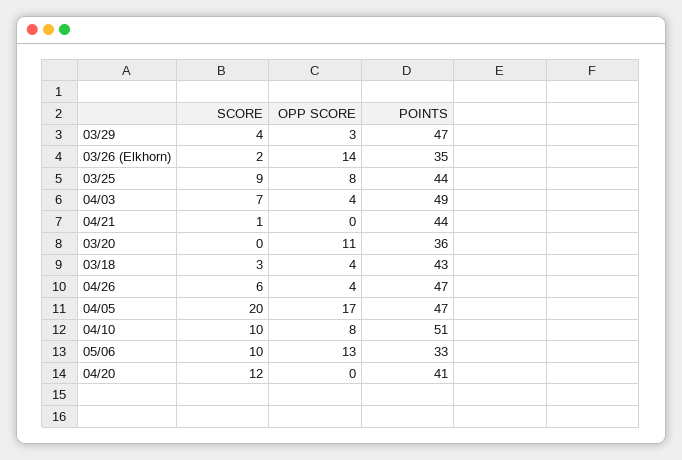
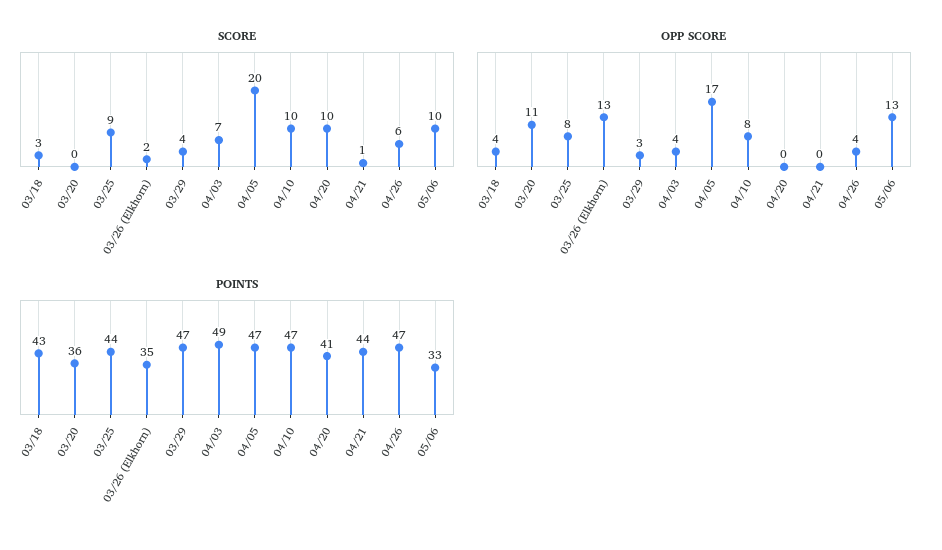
OPP SCORE, 03/26 (Elkhorn): 14 -> 13
POINTS, 04/10: 51 -> 47
SCORE, 04/20: 12 -> 10

